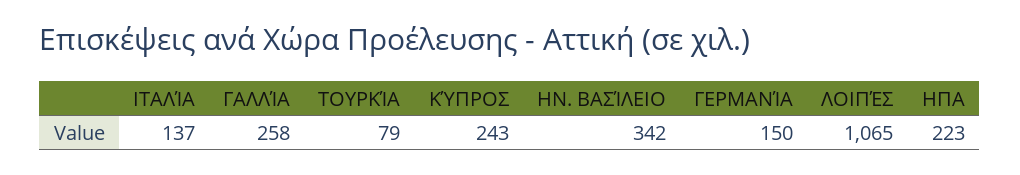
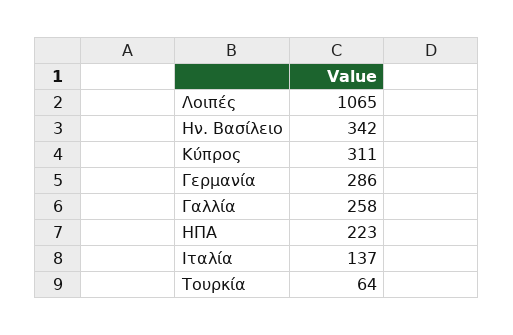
ΤΟΥΡΚΊΑ: 79 -> 64
ΚΎΠΡΟΣ: 243 -> 311
ΓΕΡΜΑΝΊΑ: 150 -> 286

